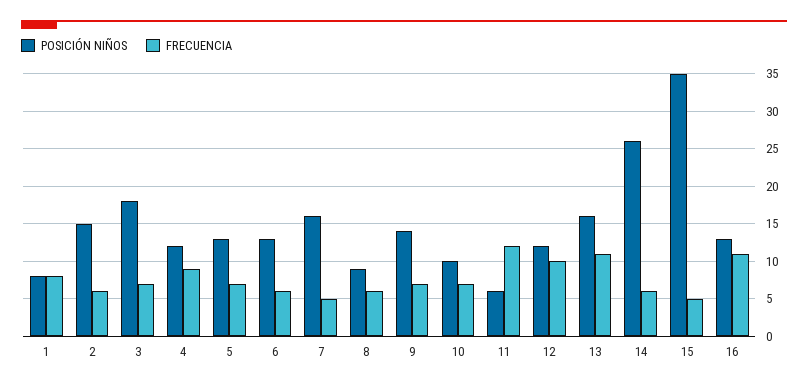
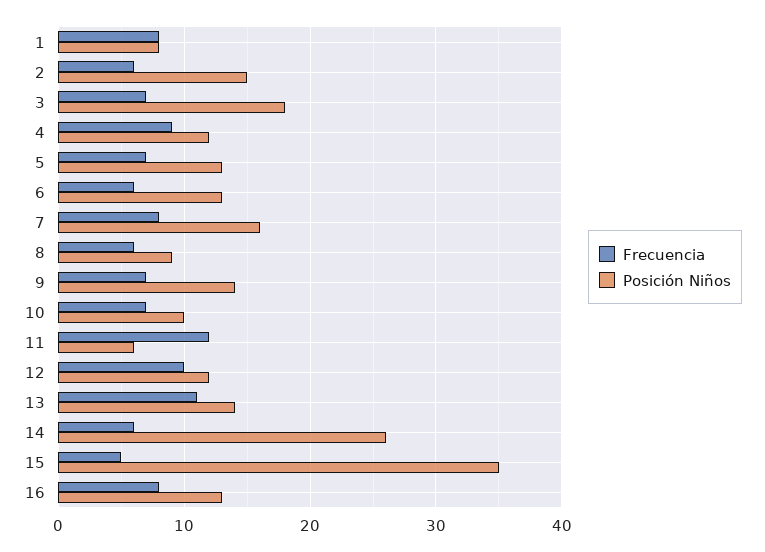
FRECUENCIA, 7: 5 -> 8
POSICIÓN NIÑOS, 13: 16 -> 14
FRECUENCIA, 16: 11 -> 8

